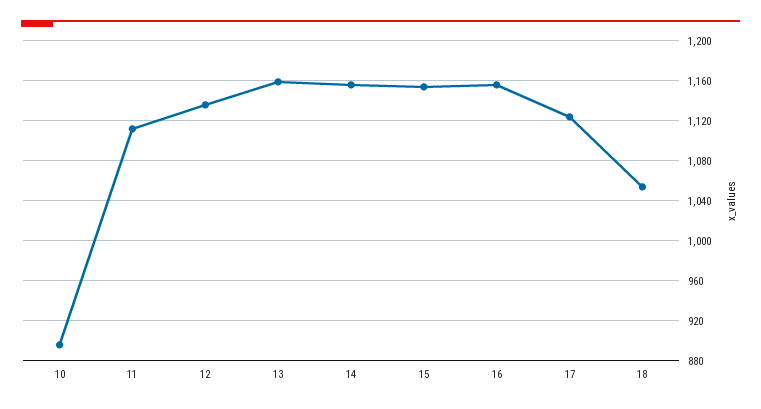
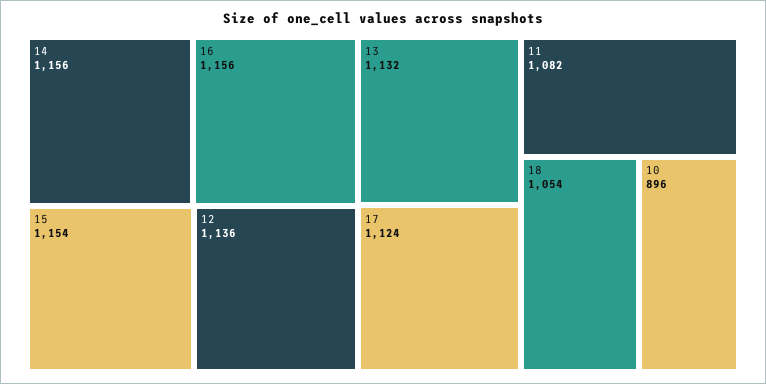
11: 1110 -> 1082
13: 1160 -> 1132

